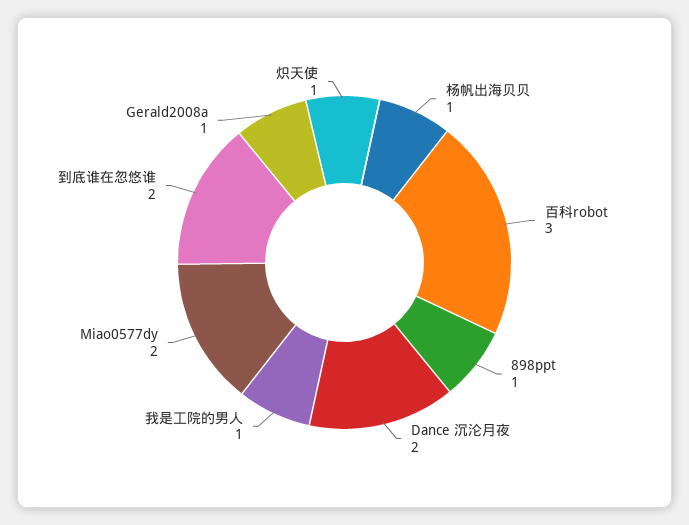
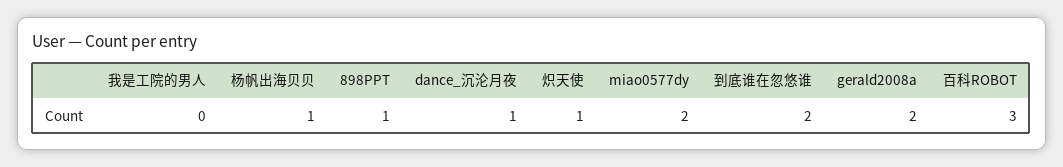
Dance 沉沦月夜: 2 -> 1
我是工院的男人: 1 -> 0
Gerald2008a: 1 -> 2

